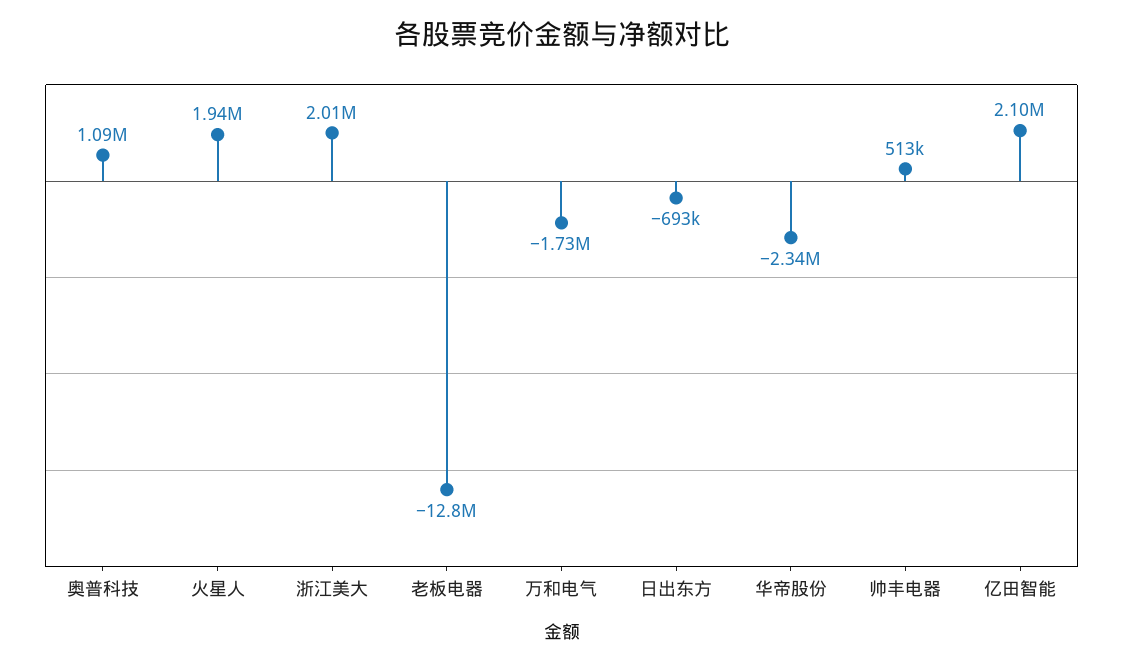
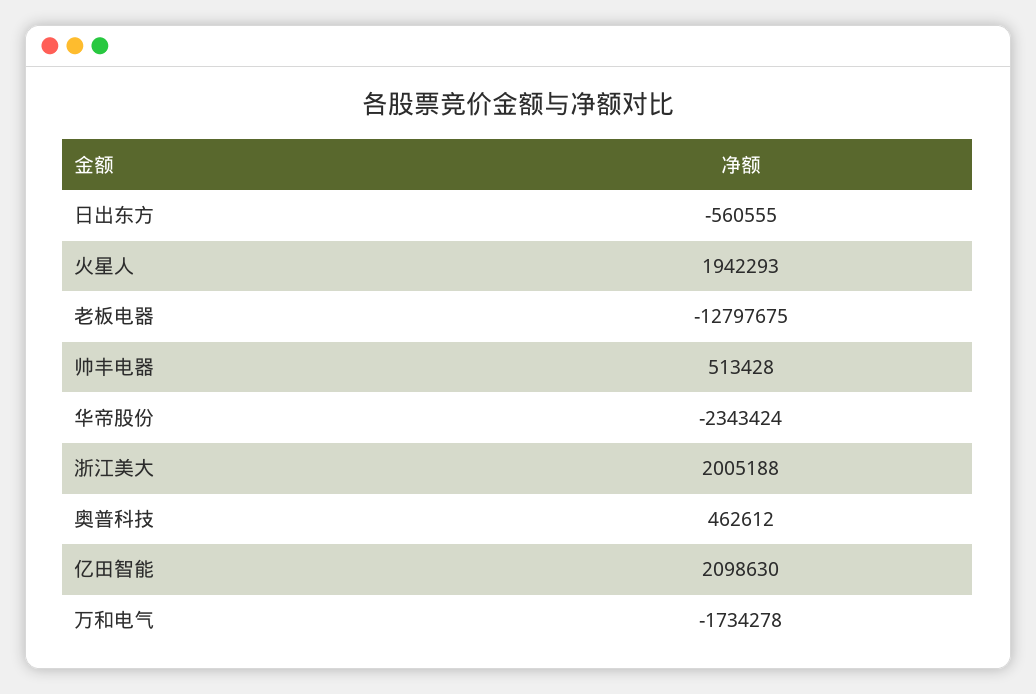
奥普科技: 1090000 -> 462612
日出东方: -693000 -> -560555

